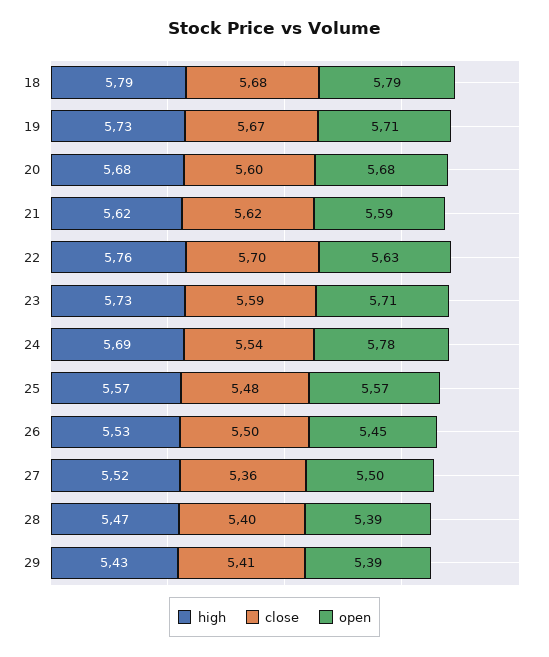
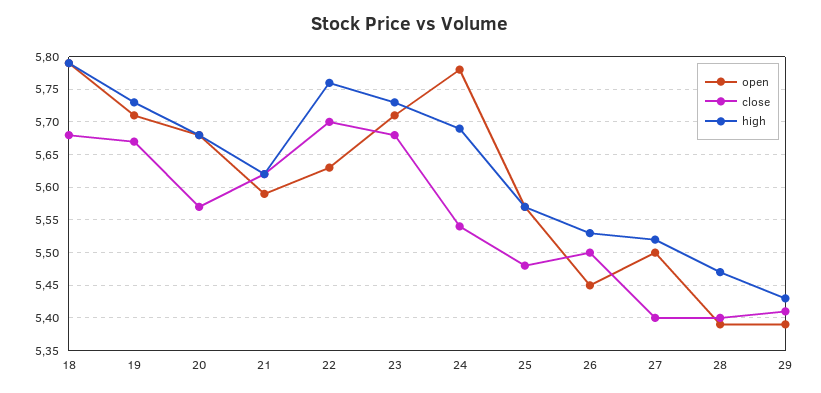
close, 20: 5.6 -> 5.57
close, 23: 5.59 -> 5.68
close, 27: 5.36 -> 5.4

